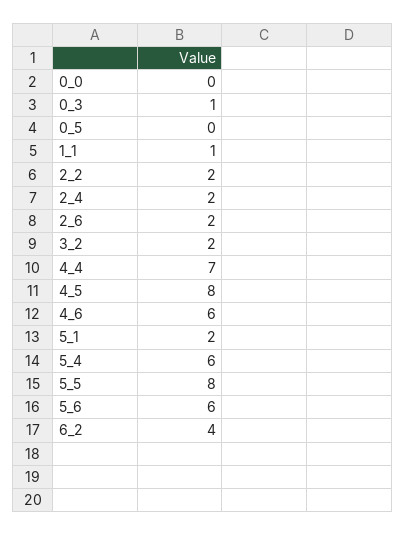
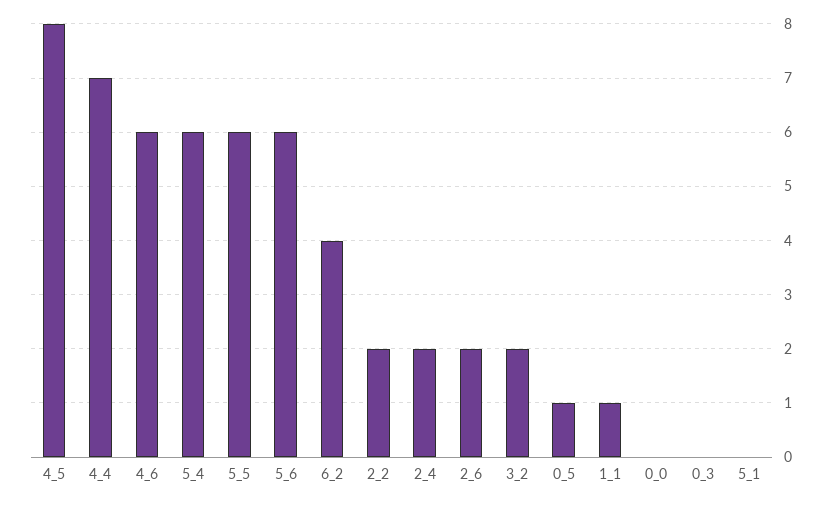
0_3: 1 -> 0
0_5: 0 -> 1
5_1: 2 -> 0
5_5: 8 -> 6

